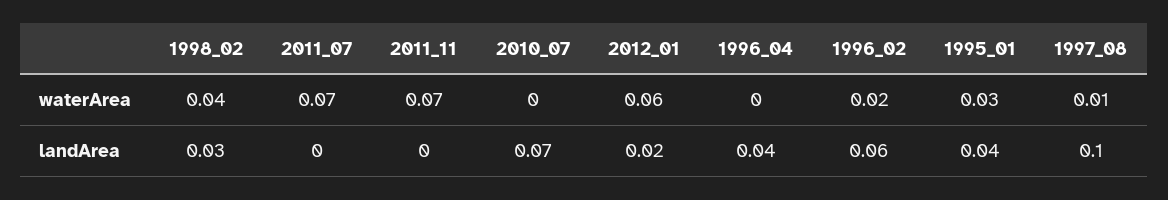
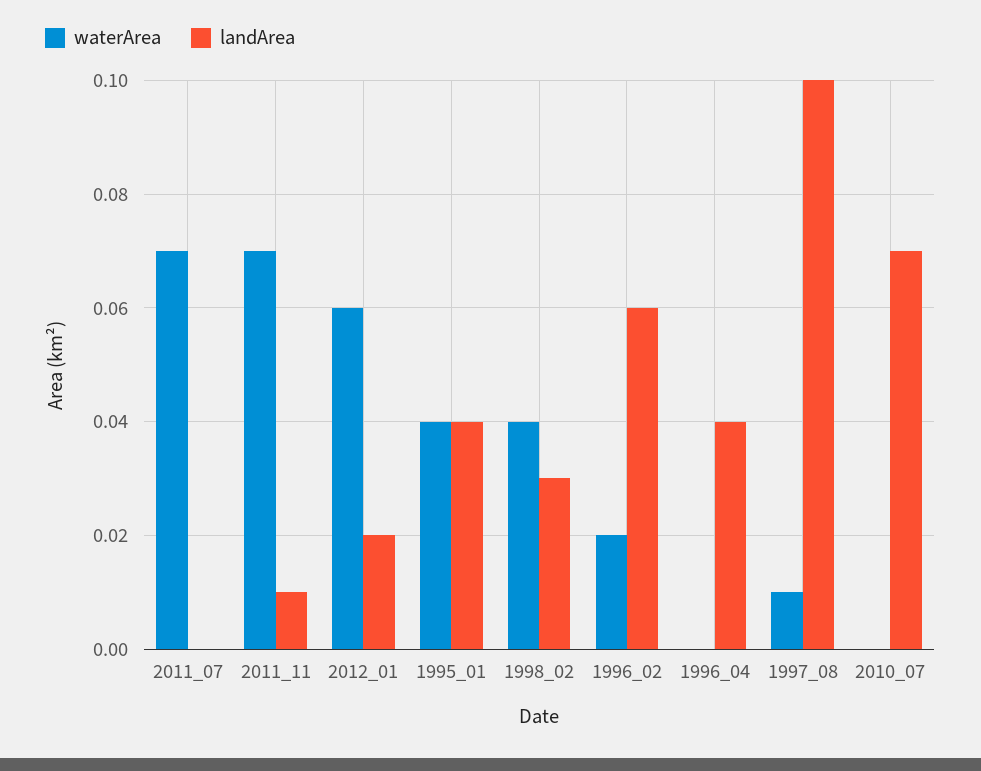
waterArea, 1995_01: 0.03 -> 0.04
landArea, 2011_11: 0 -> 0.01

